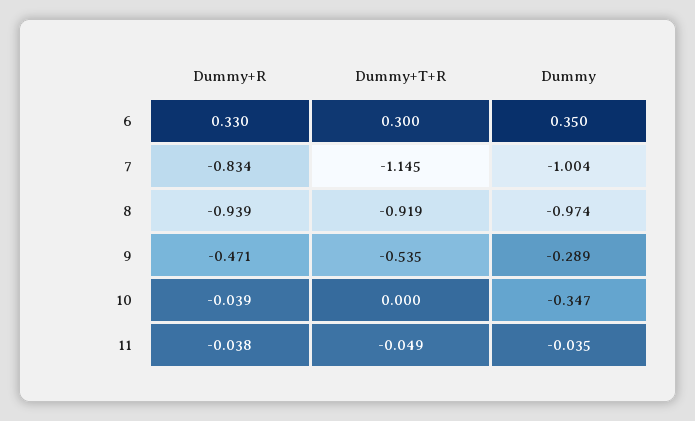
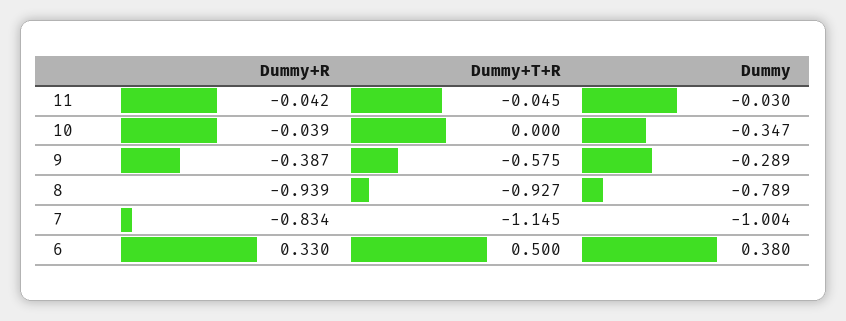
Dummy+T+R, 6: 0.3 -> 0.5
Dummy, 6: 0.35 -> 0.38
Dummy+T+R, 8: -0.919 -> -0.927
Dummy, 8: -0.974 -> -0.789
Dummy+R, 9: -0.471 -> -0.387
Dummy+T+R, 9: -0.535 -> -0.575
Dummy+R, 11: -0.038 -> -0.042
Dummy+T+R, 11: -0.049 -> -0.045
Dummy, 11: -0.035 -> -0.03

